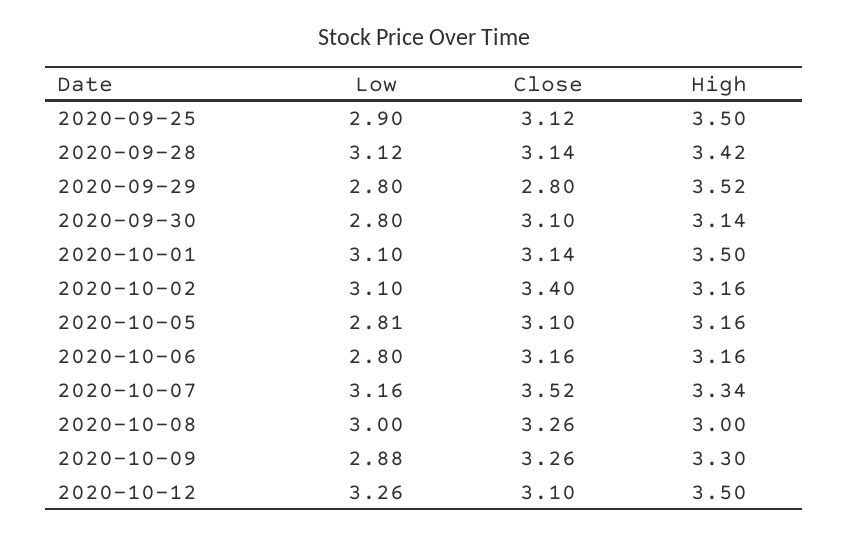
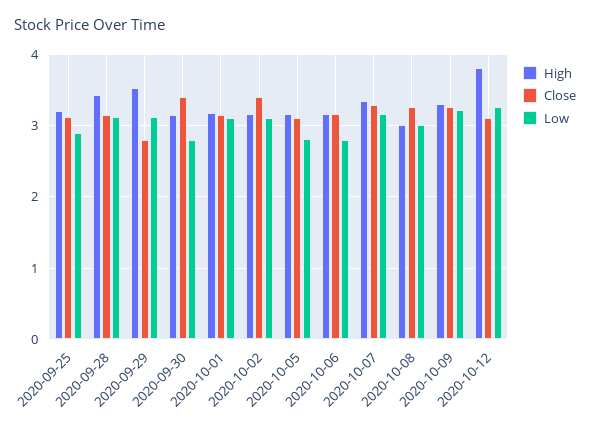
High, 2020-09-25: 3.5 -> 3.2
Low, 2020-09-29: 2.8 -> 3.1
Close, 2020-09-30: 3.1 -> 3.4
High, 2020-10-01: 3.5 -> 3.2
Close, 2020-10-07: 3.52 -> 3.3
Low, 2020-10-09: 2.88 -> 3.2
High, 2020-10-12: 3.5 -> 3.8

